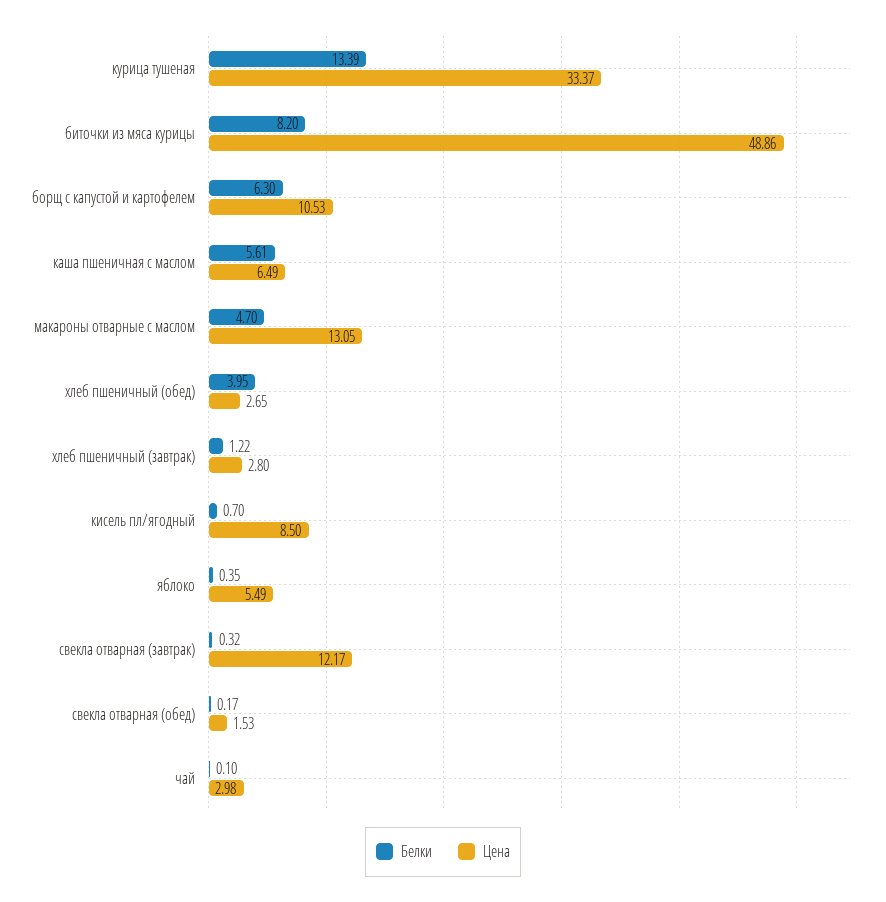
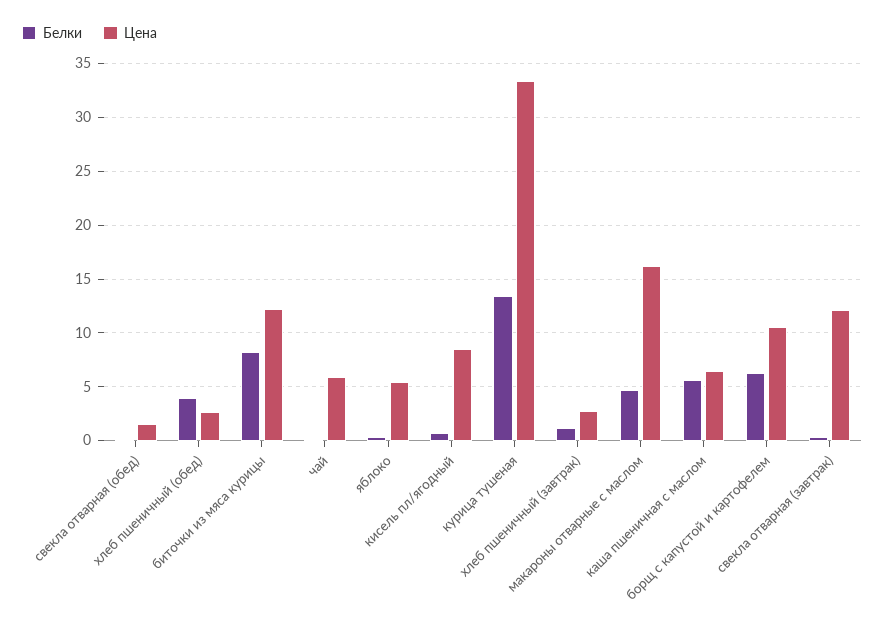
Цена, биточки из мяса курицы: 48.86 -> 12
Цена, макароны отварные с маслом: 13.05 -> 16
Цена, чай: 2.98 -> 6

